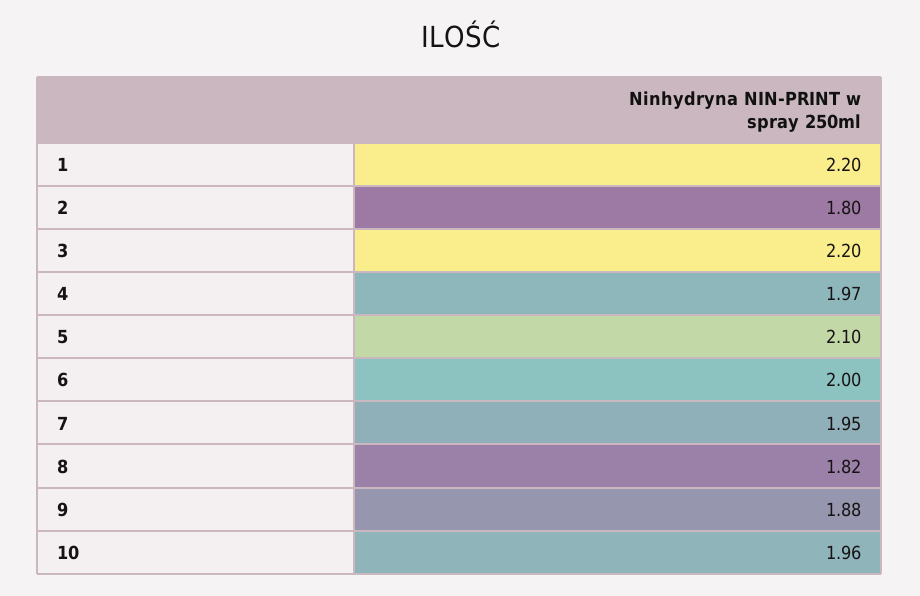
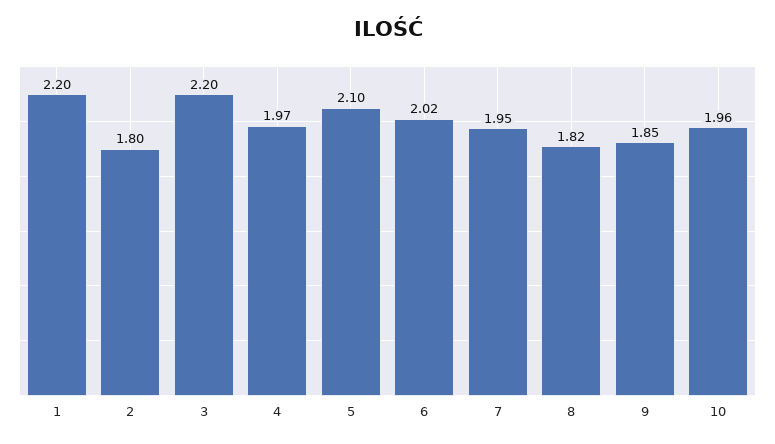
6: 2 -> 2.02
9: 1.88 -> 1.85

